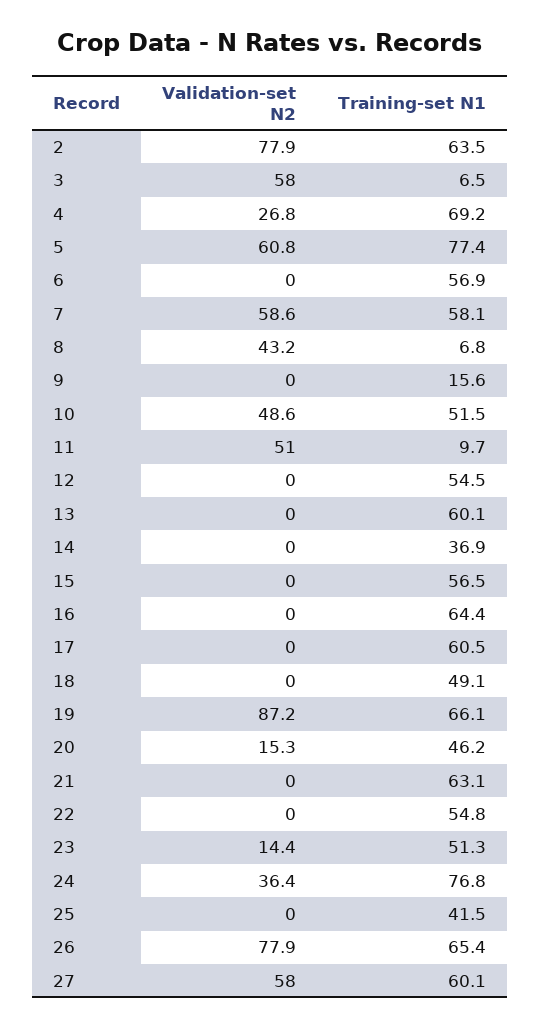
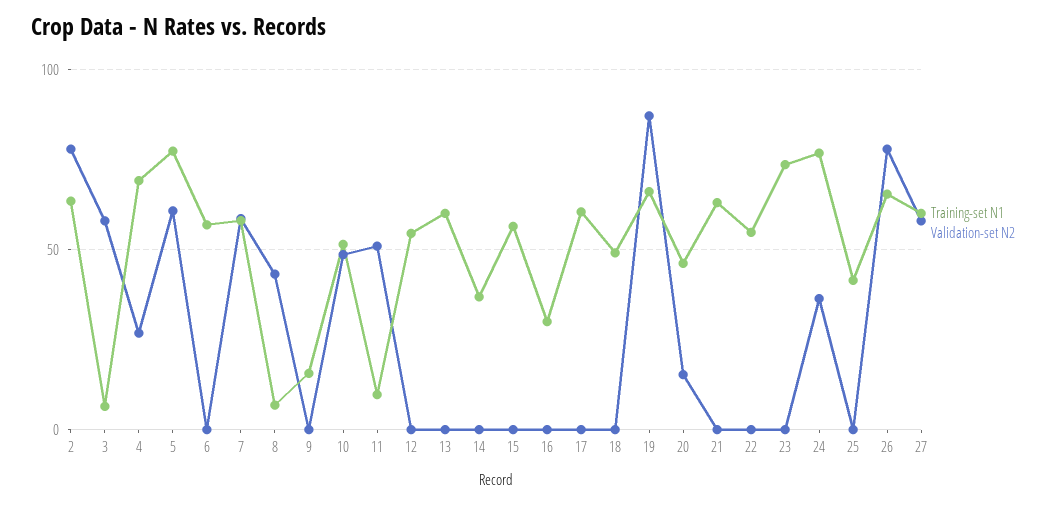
Training-set N1, 16: 64.4 -> 30
Validation-set N2, 23: 14.4 -> 0
Training-set N1, 23: 51.3 -> 75

